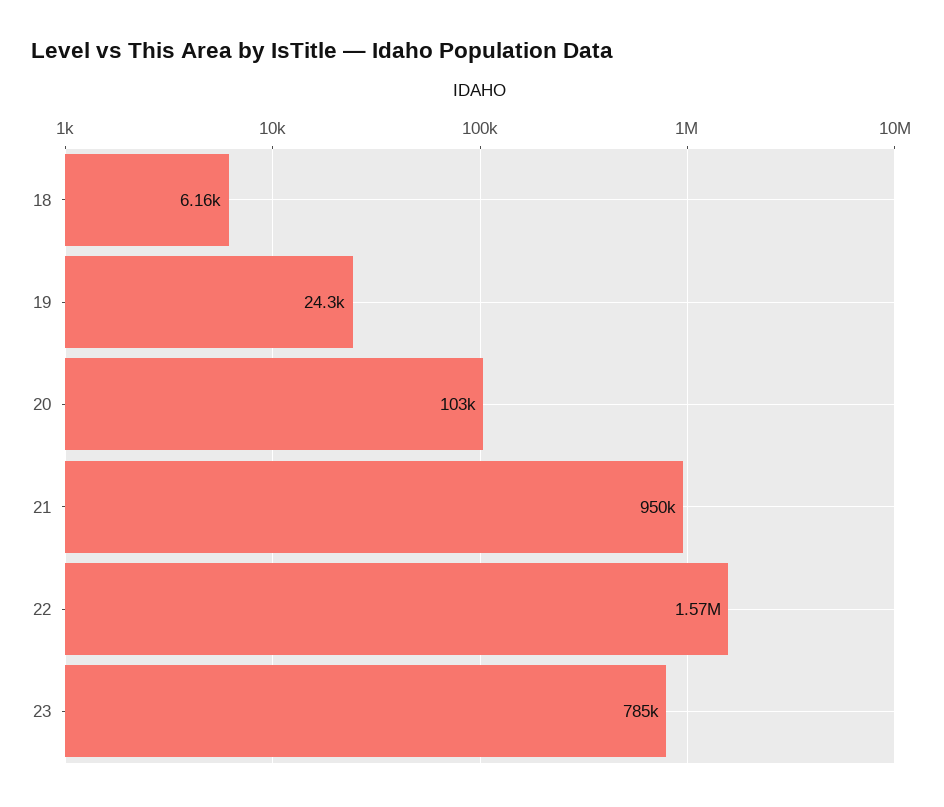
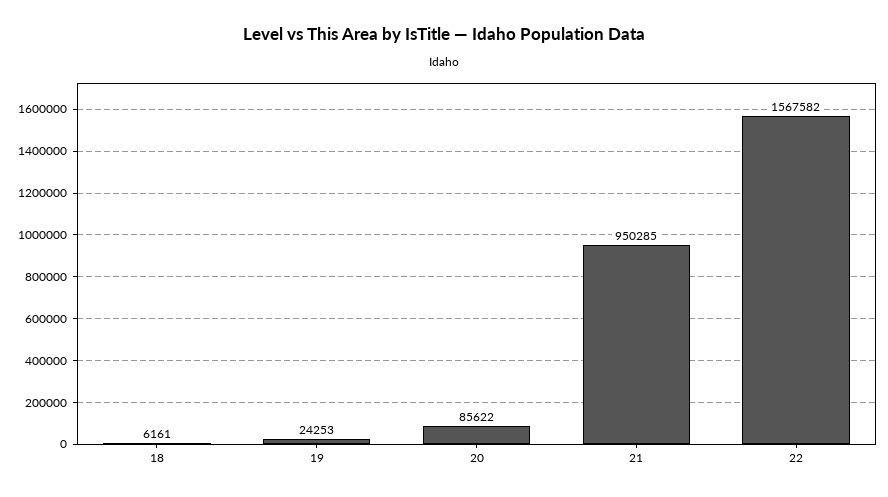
20: 103000 -> 85622
23: 785000 -> none

